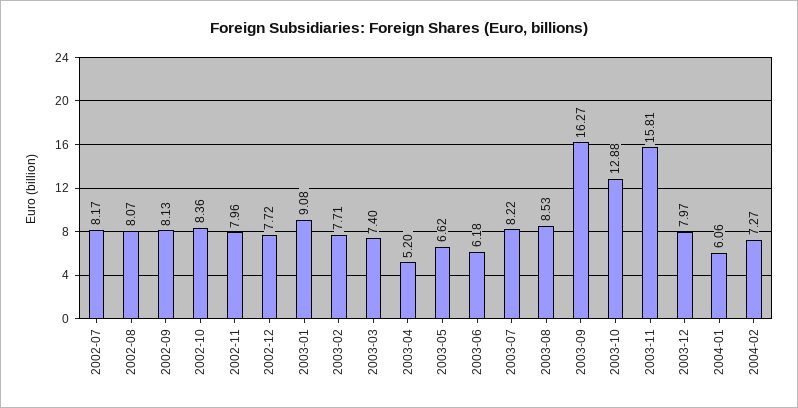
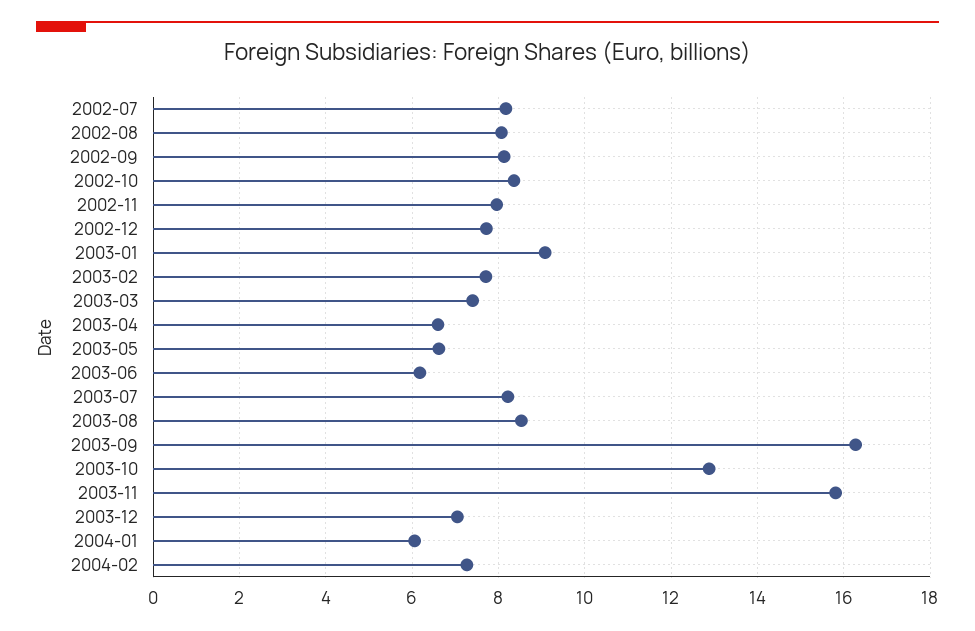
2003-04: 5.2 -> 6.6
2003-12: 7.97 -> 7

